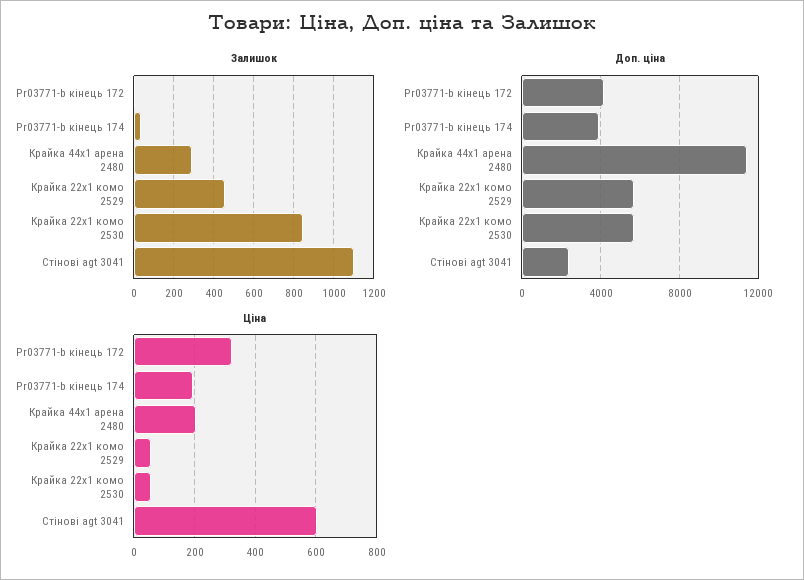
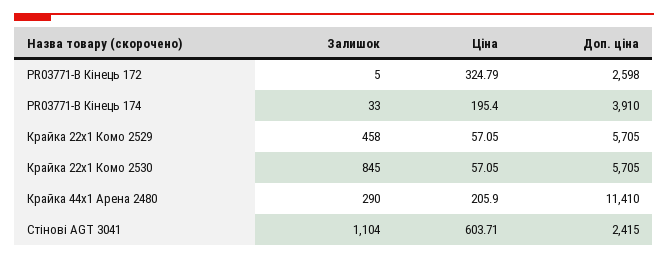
Доп. ціна, Pr03771-b кінець 172: 4000 -> 2598

